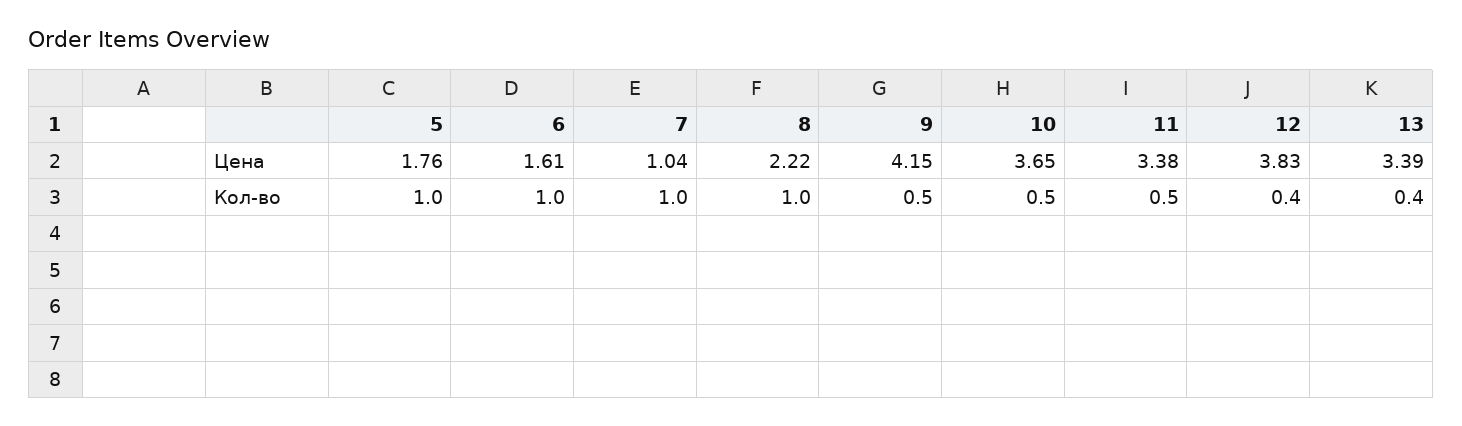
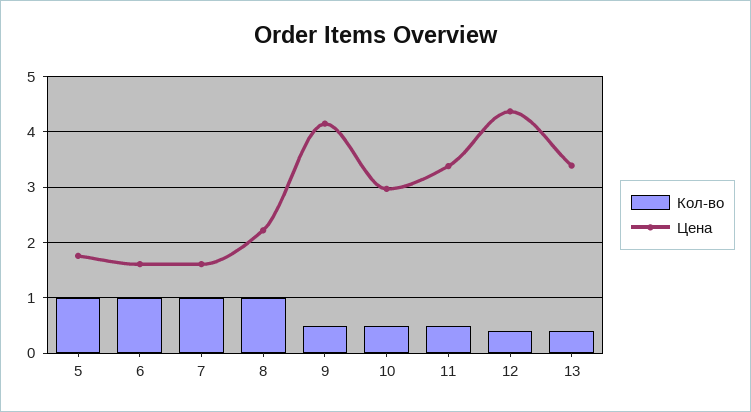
Цена, 7: 1.04 -> 1.6
Цена, 10: 3.65 -> 3
Цена, 12: 3.83 -> 4.4

